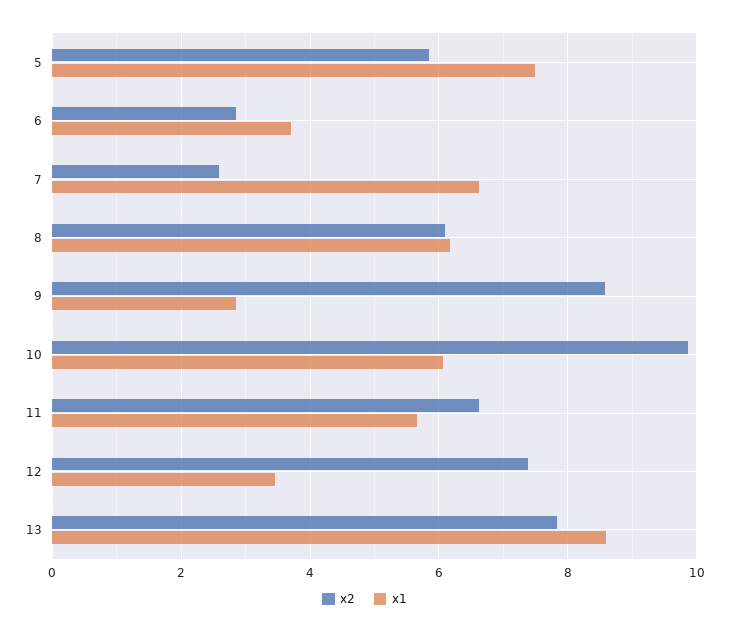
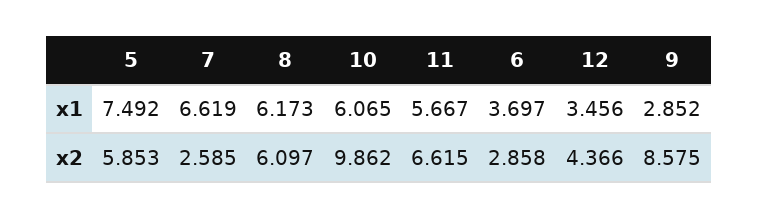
x2, 12: 7.4 -> 4.366
x2, 13: 7.8 -> none
x1, 13: 8.6 -> none

